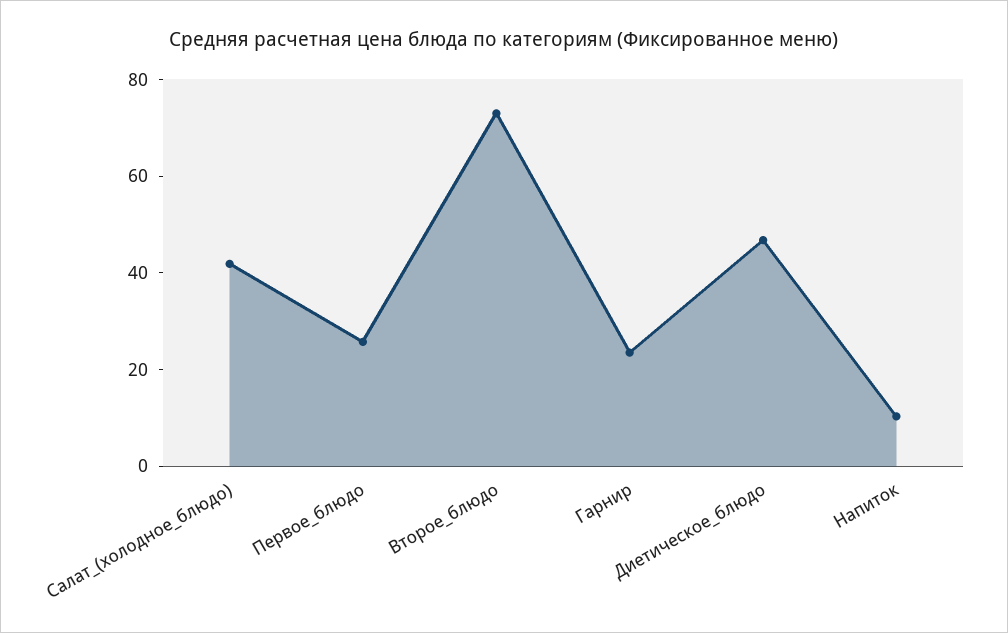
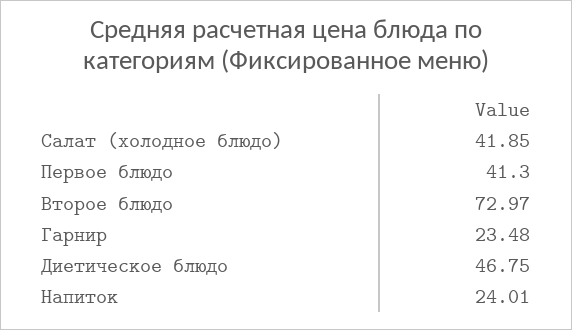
Первое_блюдо: 25 -> 41.3
Напиток: 10 -> 24.01

